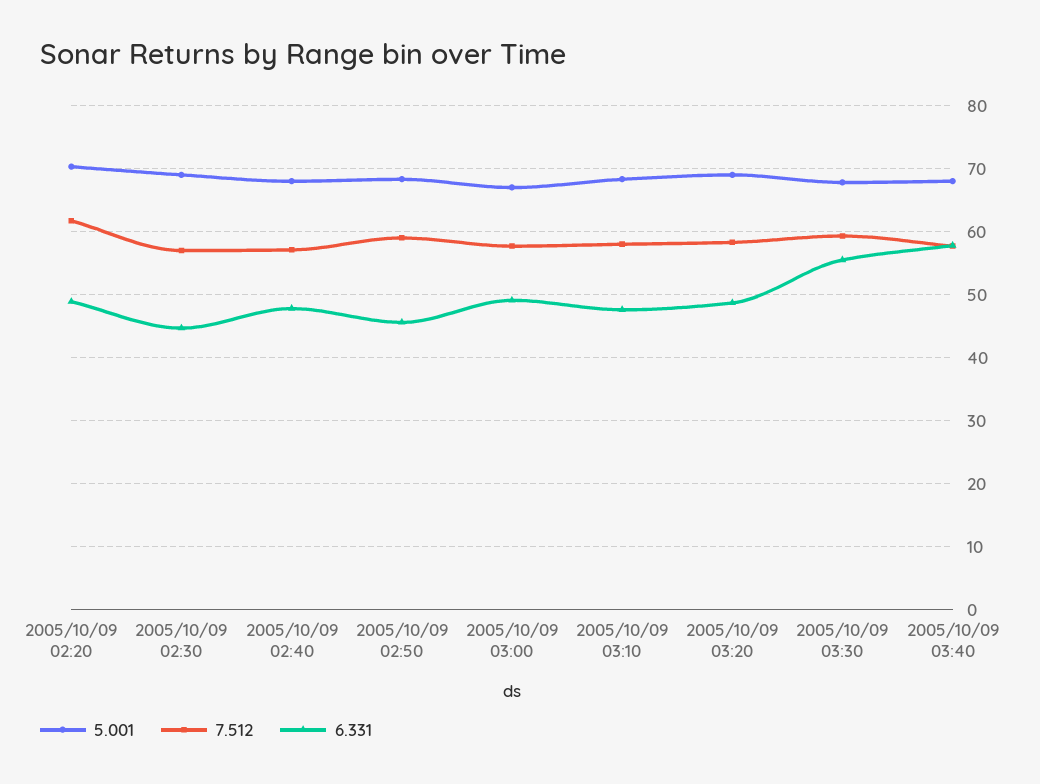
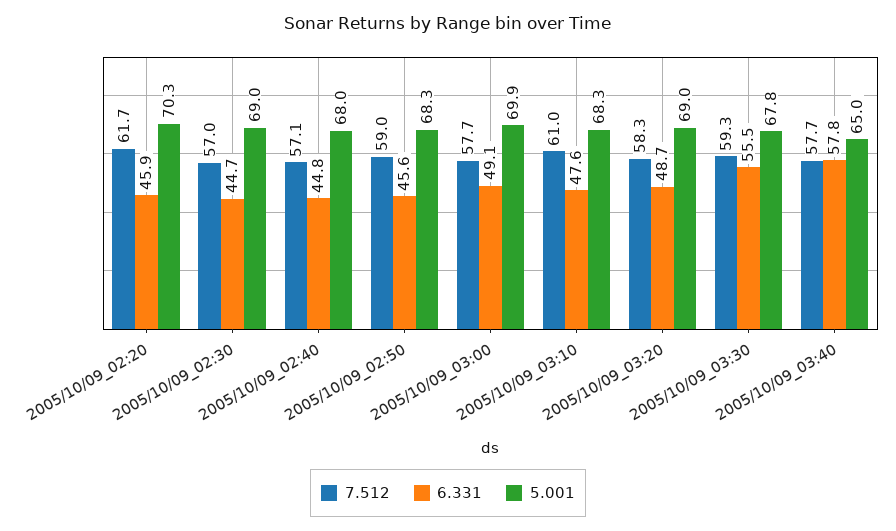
6.331, 2005/10/09 02:20: 49 -> 45.9
6.331, 2005/10/09 02:40: 48 -> 44.8
5.001, 2005/10/09 03:00: 67 -> 69.9
7.512, 2005/10/09 03:10: 58 -> 61
5.001, 2005/10/09 03:40: 68 -> 65

